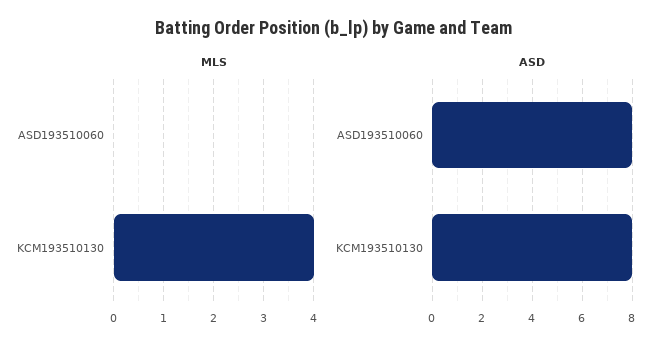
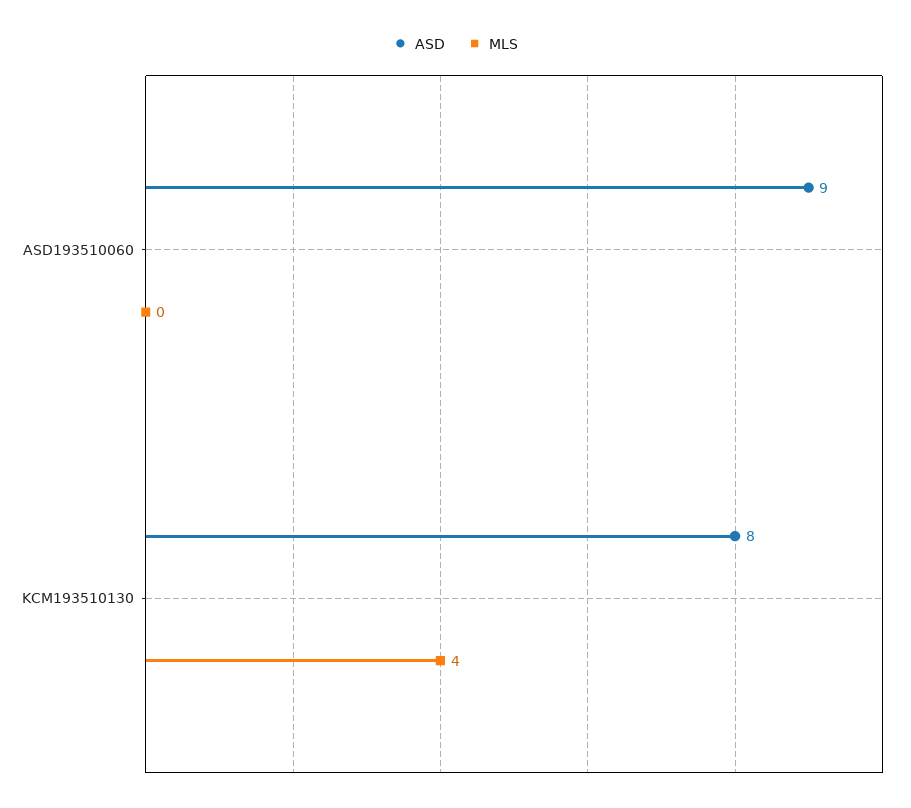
ASD, ASD193510060: 8 -> 9

